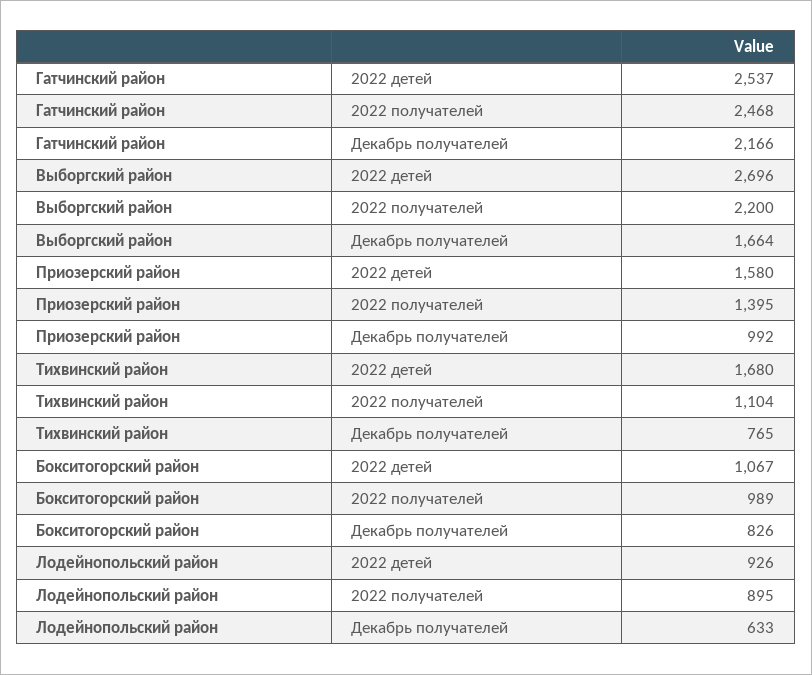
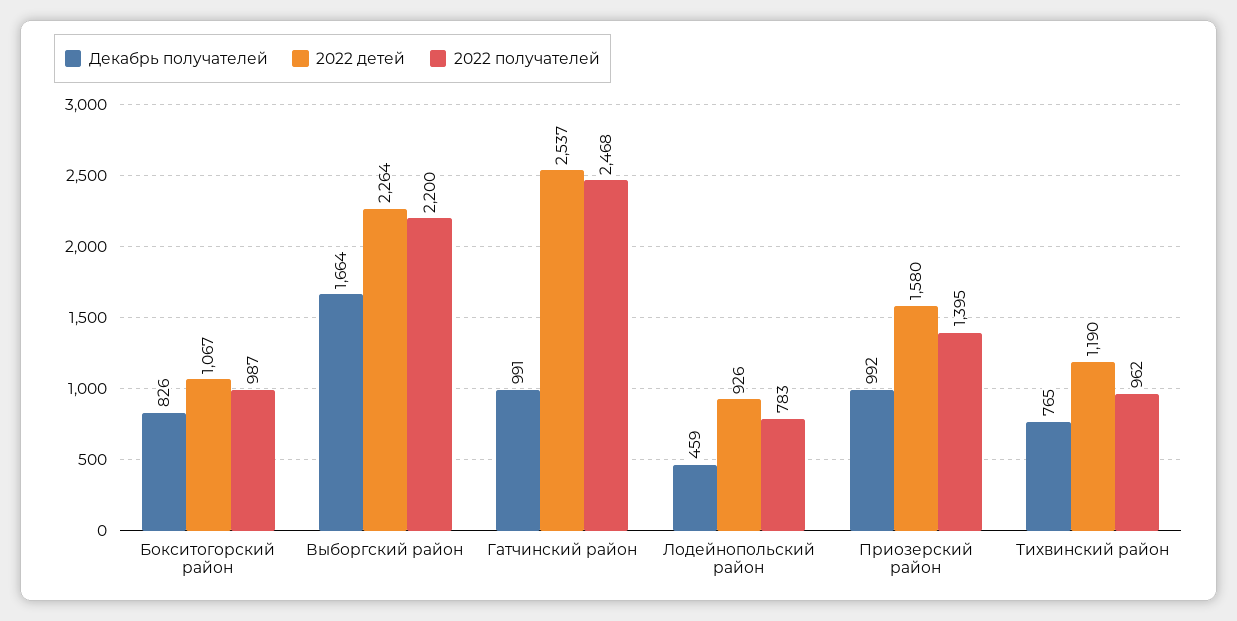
Декабрь получателей, Гатчинский район: 2166 -> 991
2022 детей, Выборгский район: 2696 -> 2264
2022 детей, Тихвинский район: 1680 -> 1190
2022 получателей, Тихвинский район: 1104 -> 962
2022 получателей, Бокситогорский район: 989 -> 987
2022 получателей, Лодейнопольский район: 895 -> 783
Декабрь получателей, Лодейнопольский район: 633 -> 459

